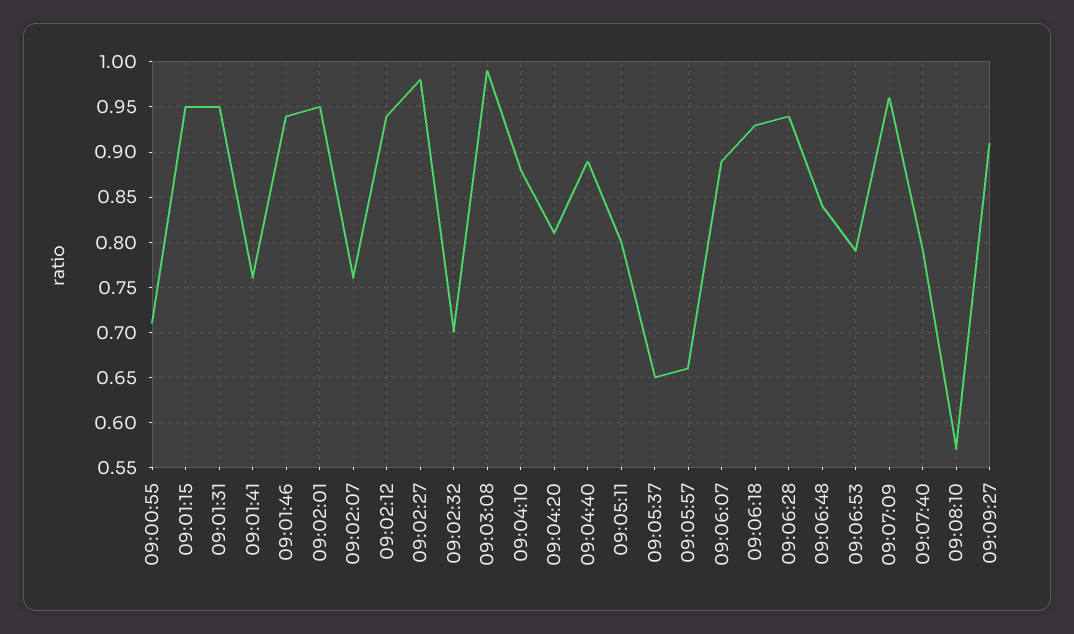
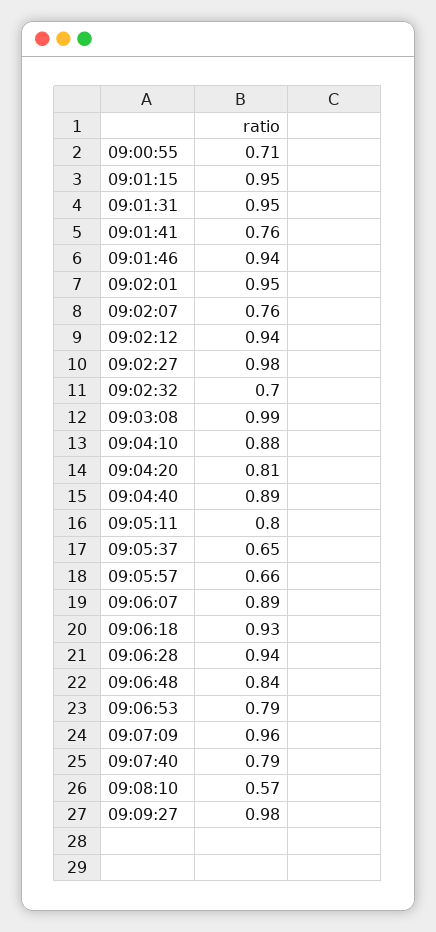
09:09:27: 0.91 -> 0.98

